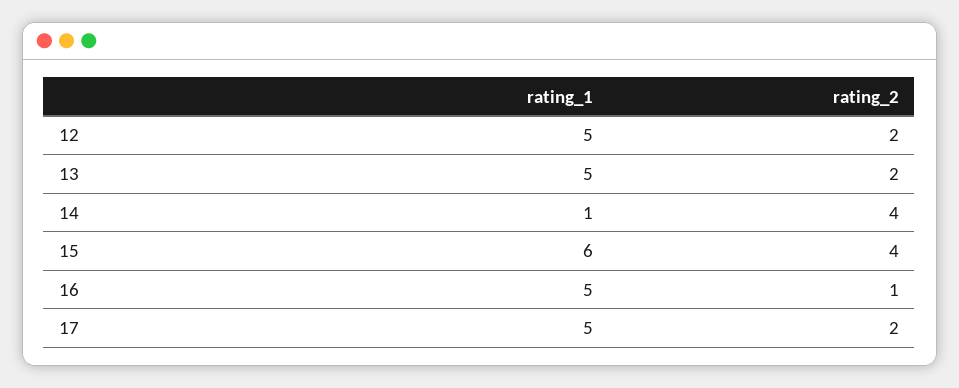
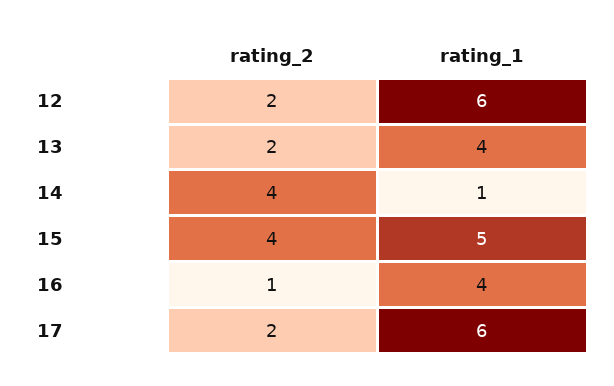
rating_1, 12: 5 -> 6
rating_1, 13: 5 -> 4
rating_1, 15: 6 -> 5
rating_1, 16: 5 -> 4
rating_1, 17: 5 -> 6

